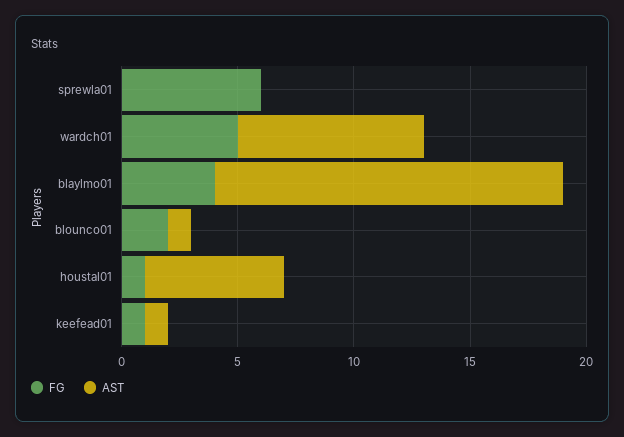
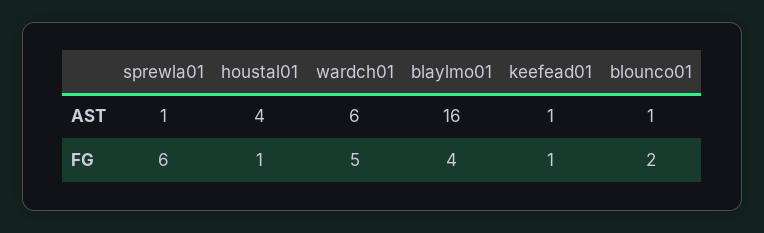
AST, sprewla01: 0 -> 1
AST, wardch01: 8 -> 6
AST, blaylmo01: 15 -> 16
AST, houstal01: 6 -> 4

